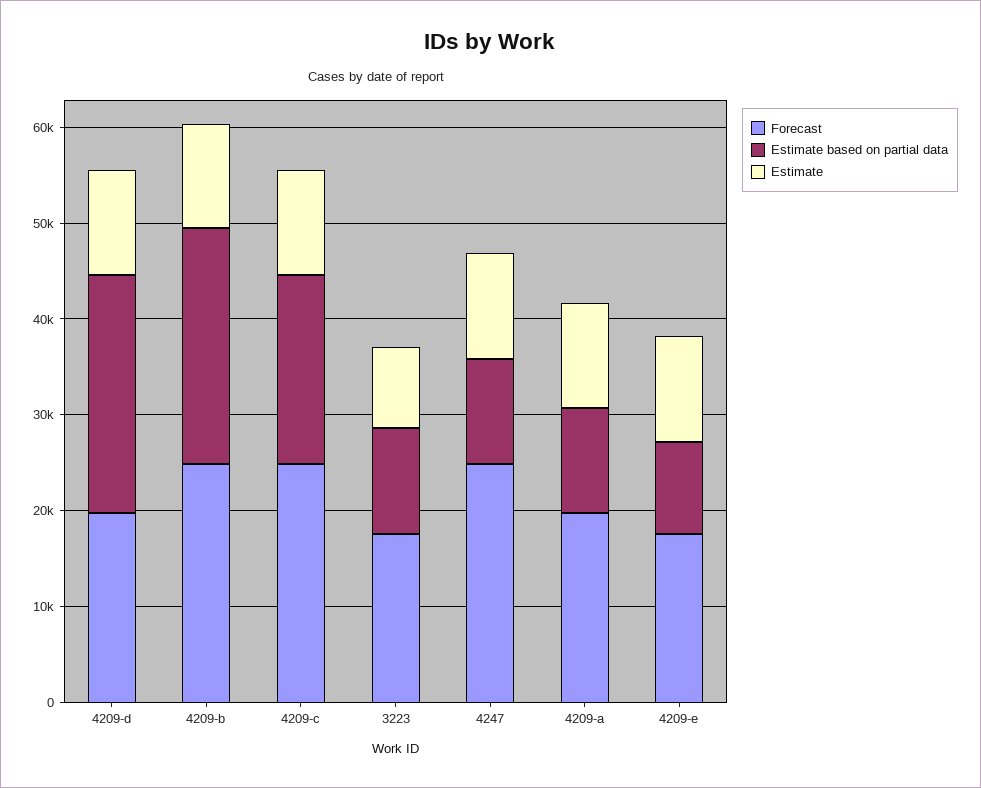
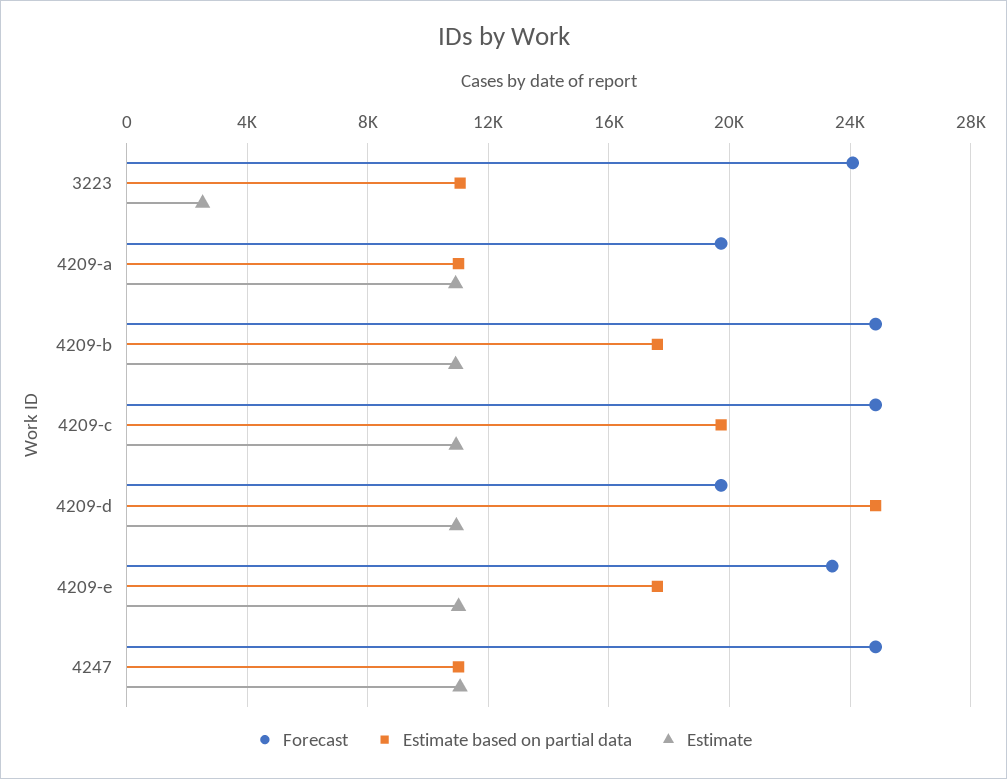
Estimate based on partial data, 4209-b: 24000 -> 17500
Forecast, 3223: 18000 -> 24000
Estimate, 3223: 8000 -> 2500
Forecast, 4209-e: 18000 -> 23500
Estimate based on partial data, 4209-e: 10000 -> 17500

